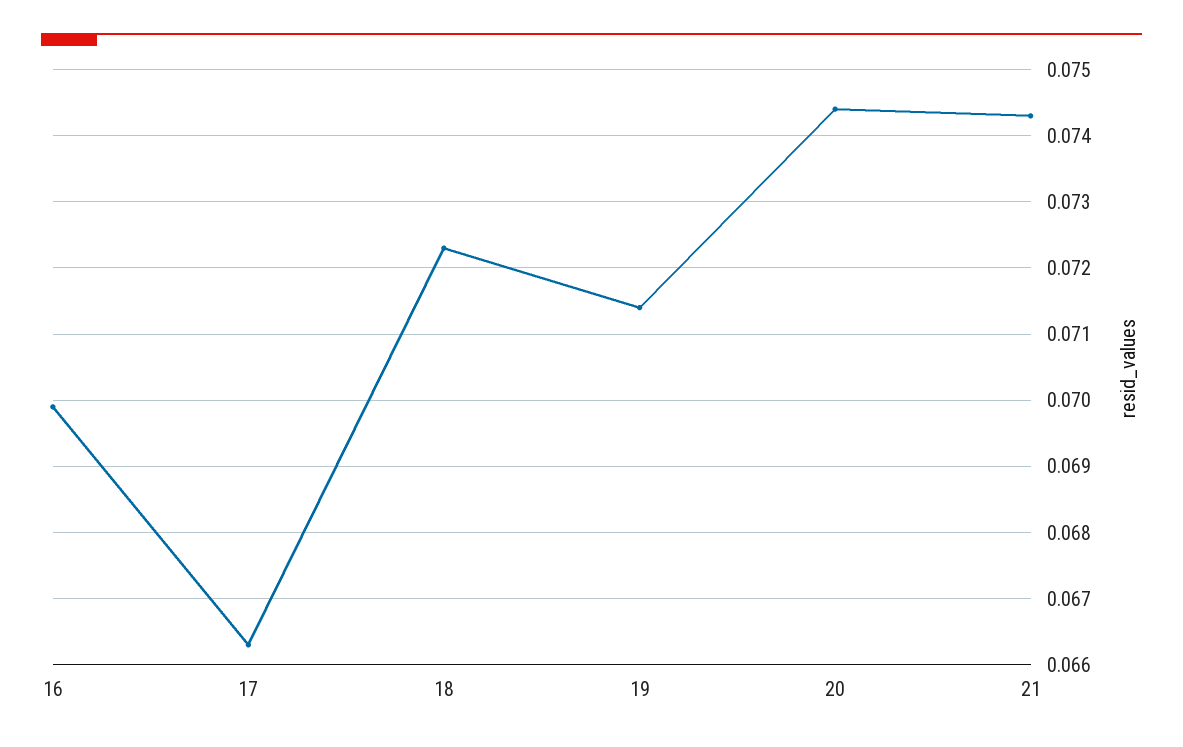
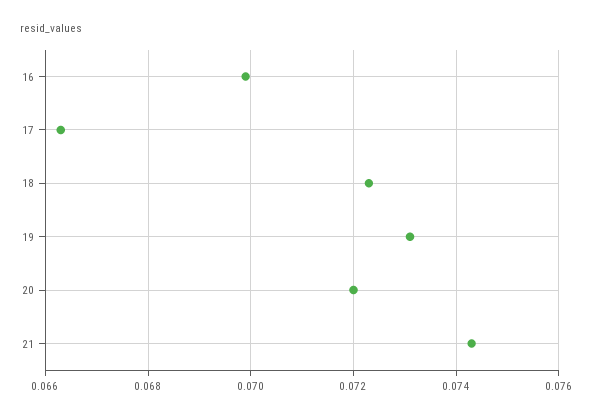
19: 0.0714 -> 0.073
20: 0.0744 -> 0.072

